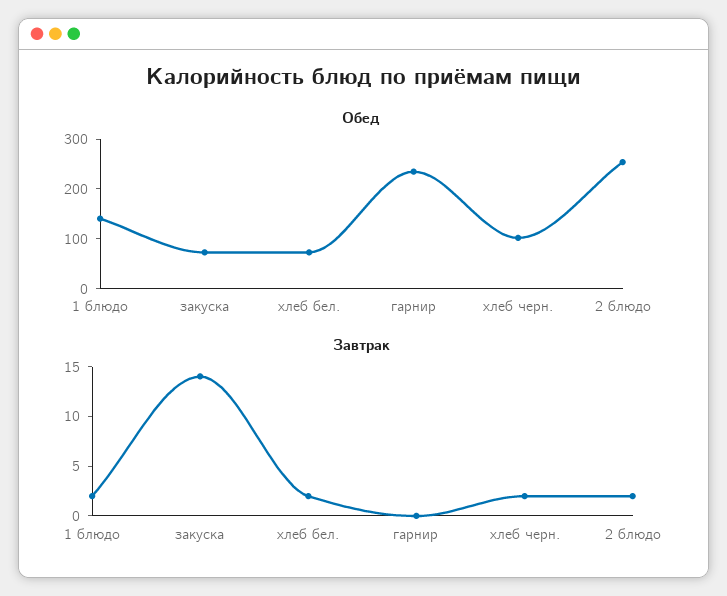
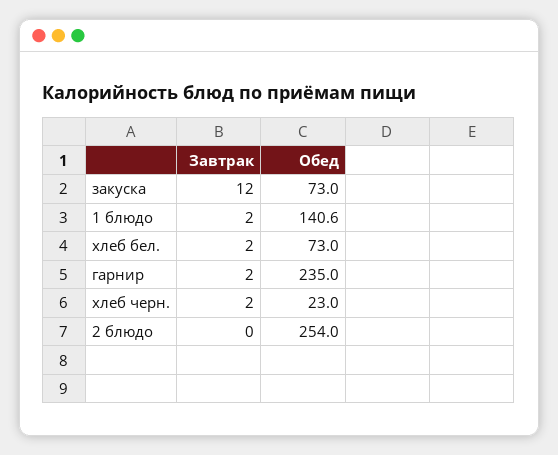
Обед, хлеб черн.: 100 -> 23
Завтрак, закуска: 14 -> 12
Завтрак, гарнир: 0 -> 2
Завтрак, 2 блюдо: 2 -> 0

